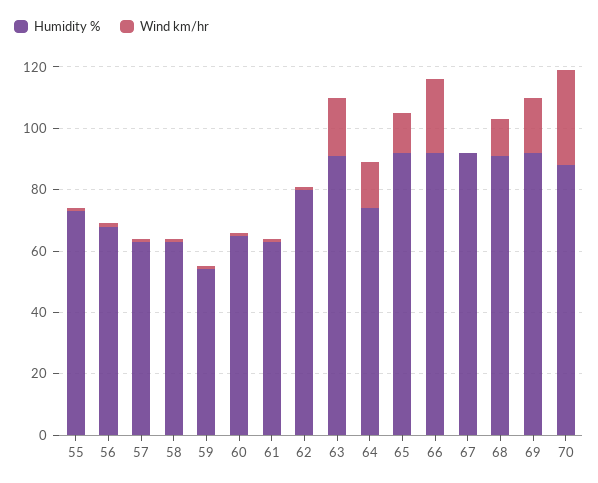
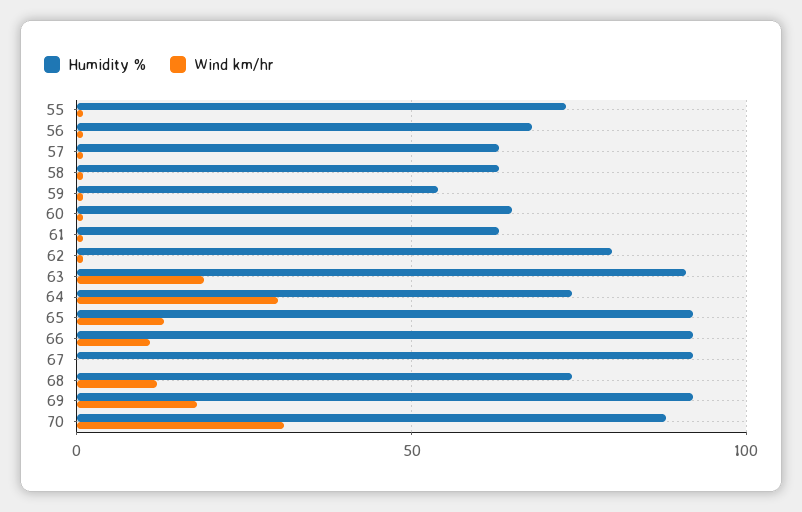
Wind km/hr, 64: 15 -> 30
Wind km/hr, 66: 25 -> 10
Humidity %, 68: 90 -> 75

